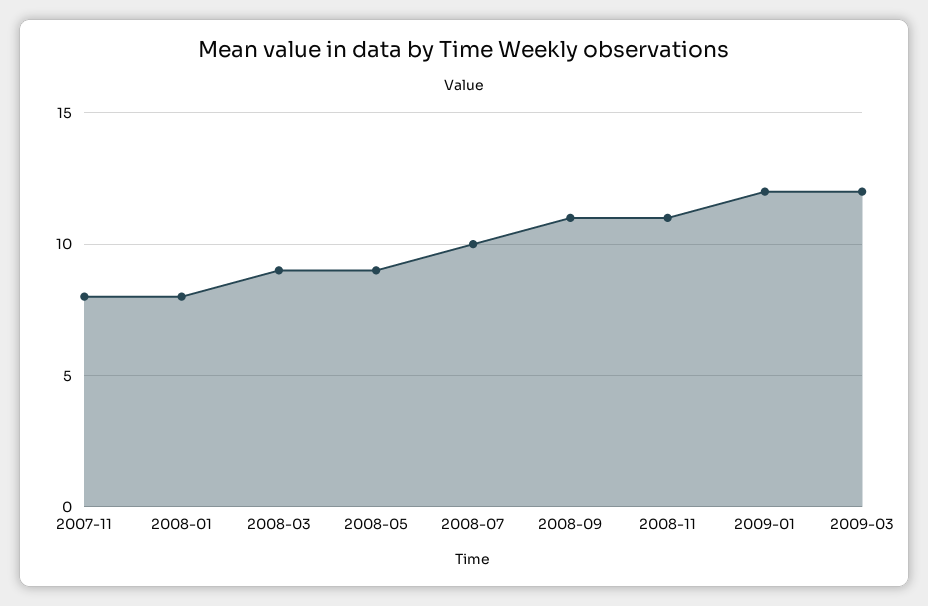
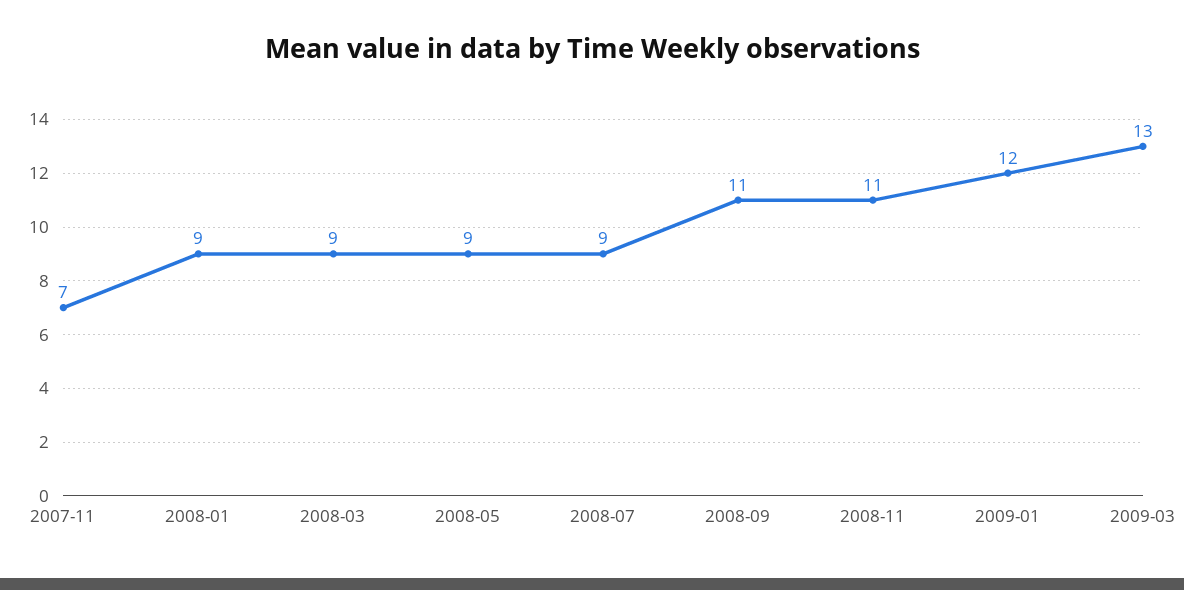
2007-11: 8 -> 7
2008-01: 8 -> 9
2008-07: 10 -> 9
2009-03: 12 -> 13

